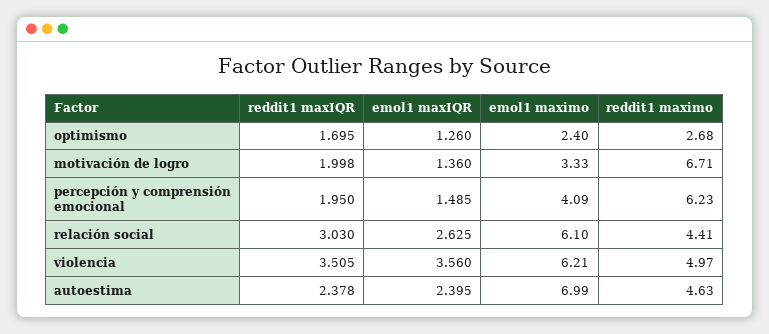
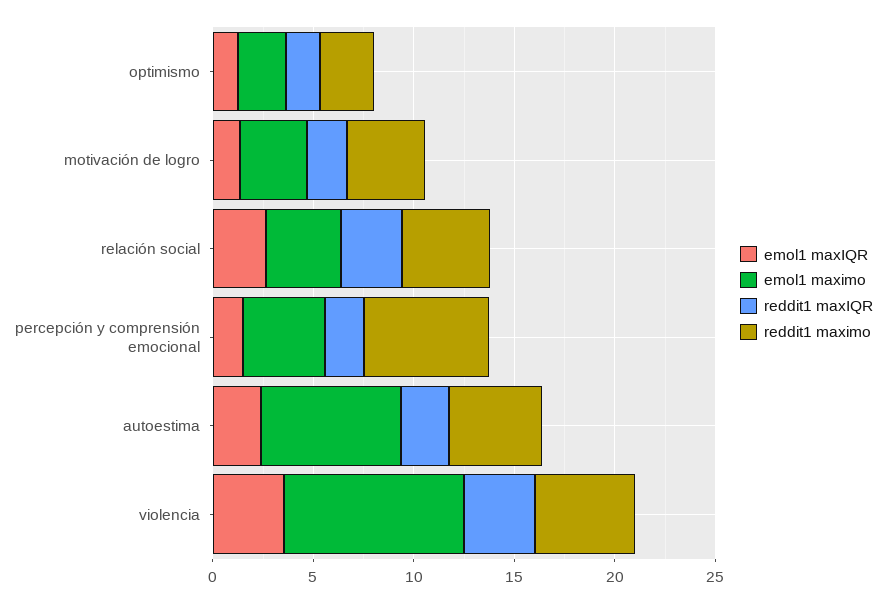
reddit1 maximo, motivación de logro: 6.71 -> 4
emol1 maximo, relación social: 6.1 -> 4
emol1 maximo, violencia: 6.21 -> 9

